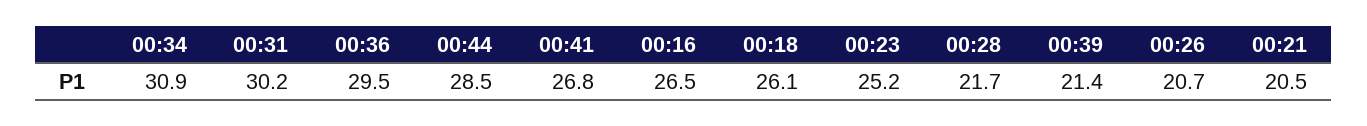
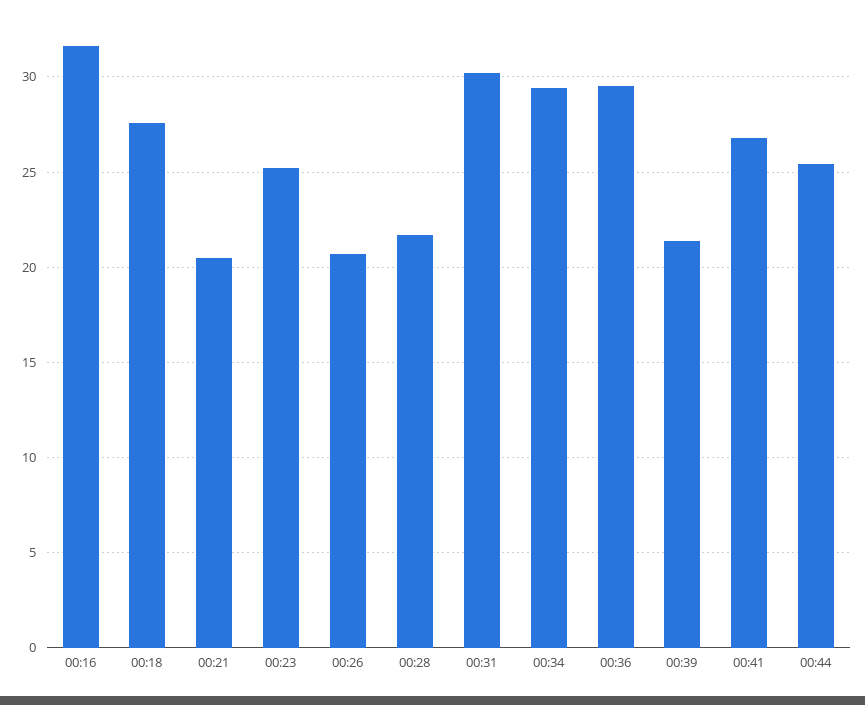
00:34: 30.9 -> 29.5
00:44: 28.5 -> 25.5
00:16: 26.5 -> 31.5
00:18: 26.1 -> 27.5

